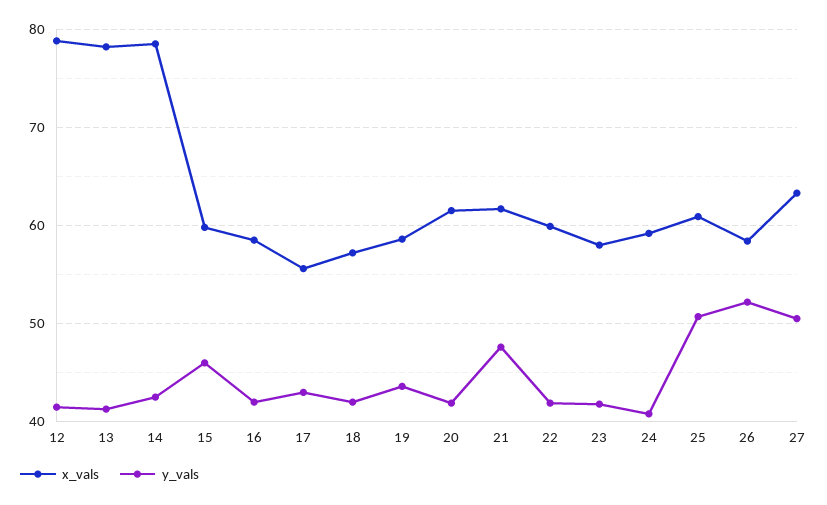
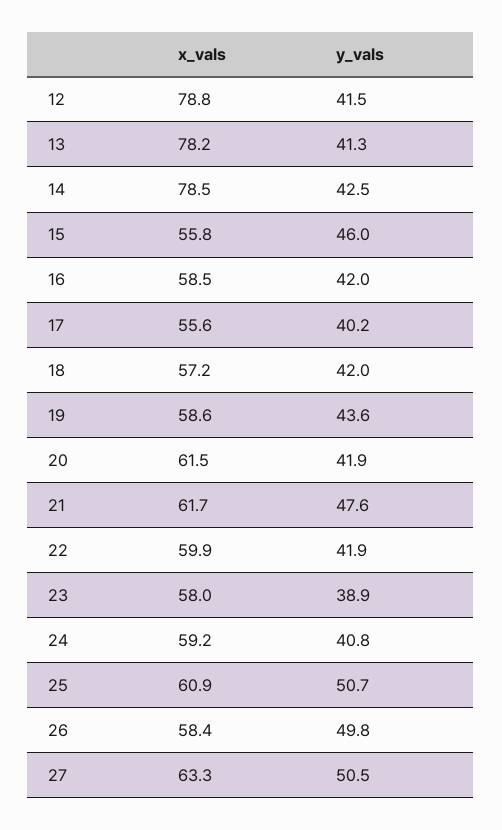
x_vals, 15: 60 -> 55.8
y_vals, 17: 43 -> 40.2
y_vals, 23: 42 -> 38.9
y_vals, 26: 52 -> 49.8

